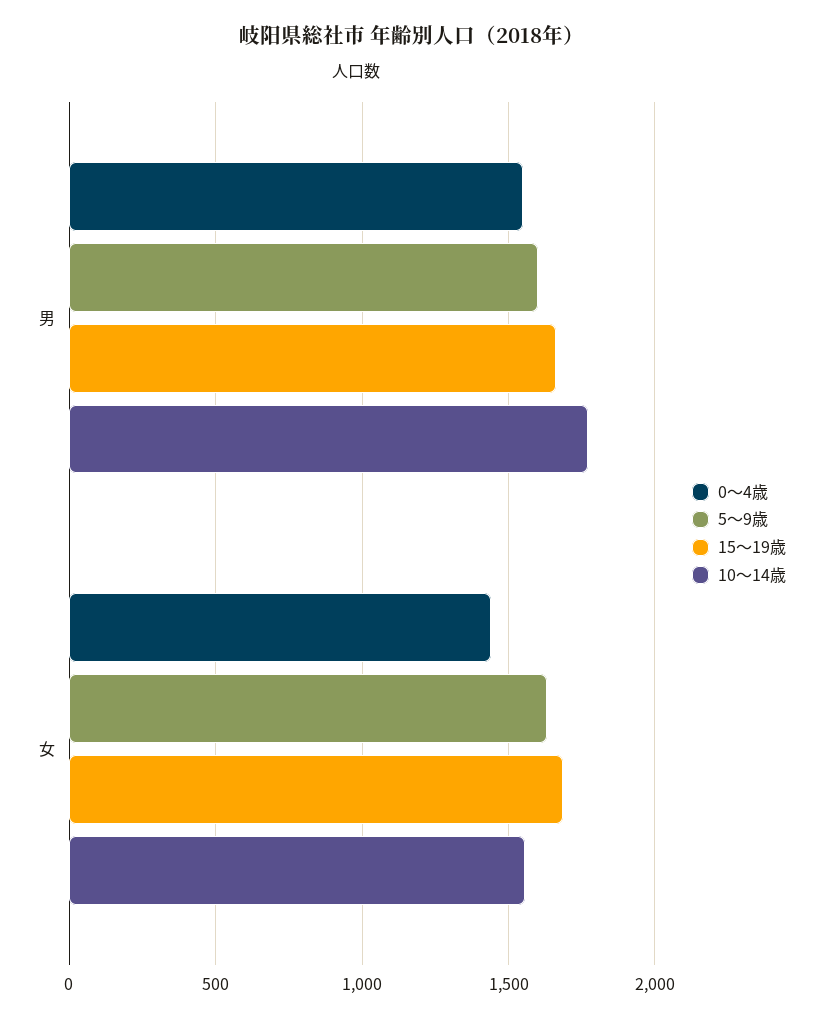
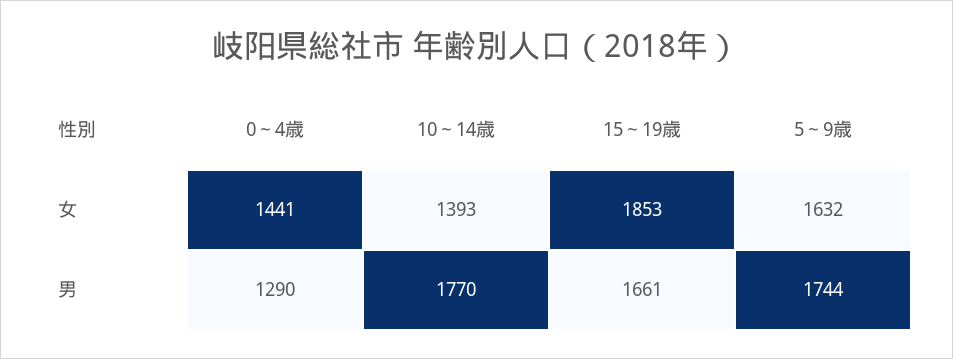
0～4歳, 男: 1550 -> 1290
5～9歳, 男: 1600 -> 1744
15～19歳, 女: 1700 -> 1853
10～14歳, 女: 1550 -> 1393

